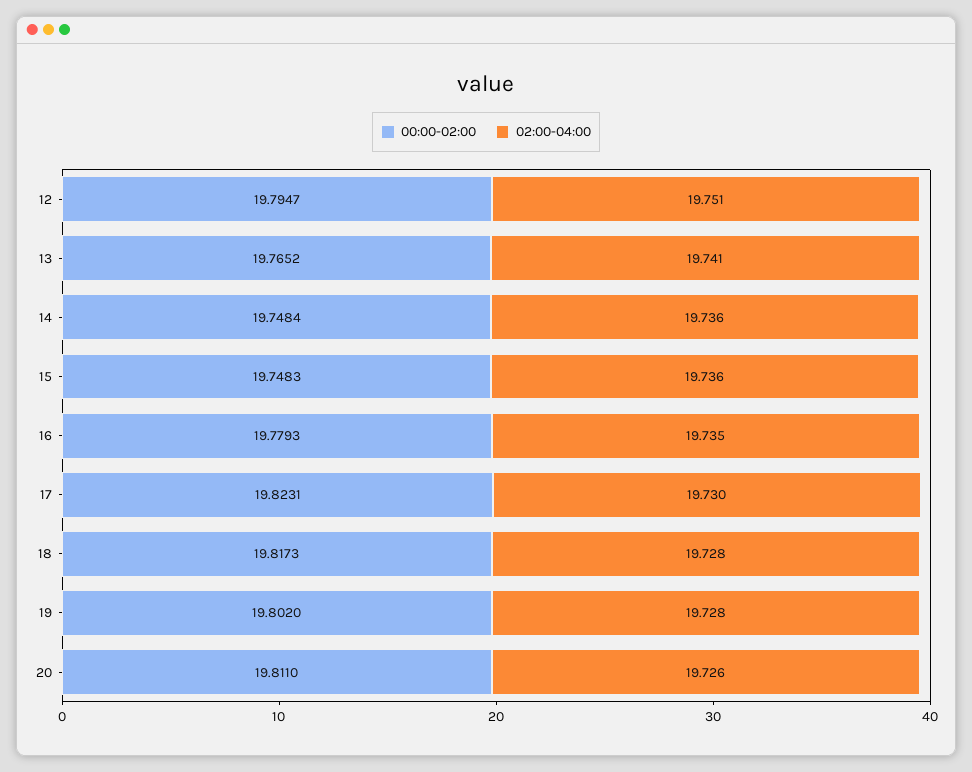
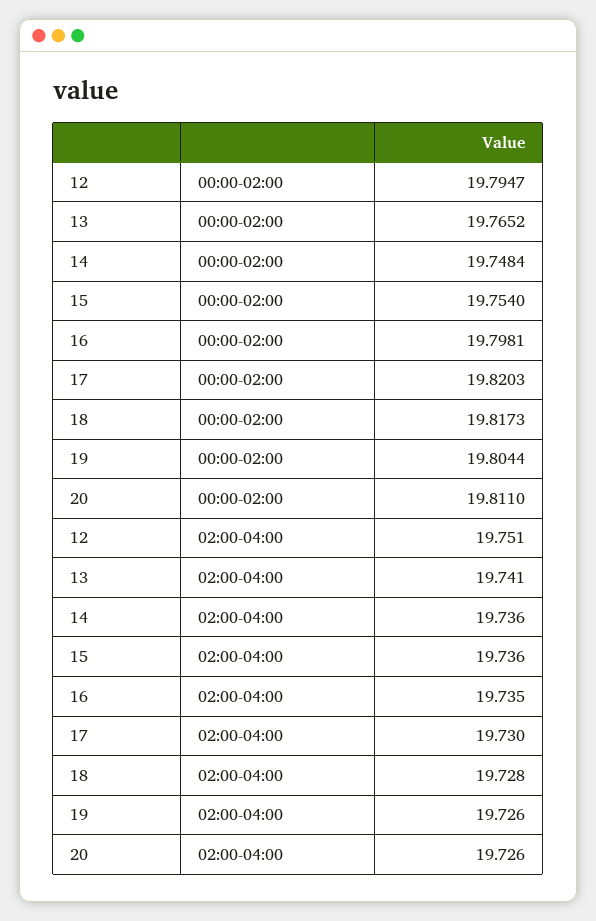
00:00-02:00, 15: 19.7483 -> 19.754
00:00-02:00, 16: 19.7793 -> 19.7981
00:00-02:00, 17: 19.8231 -> 19.8203
00:00-02:00, 19: 19.802 -> 19.8044
02:00-04:00, 19: 19.728 -> 19.726

